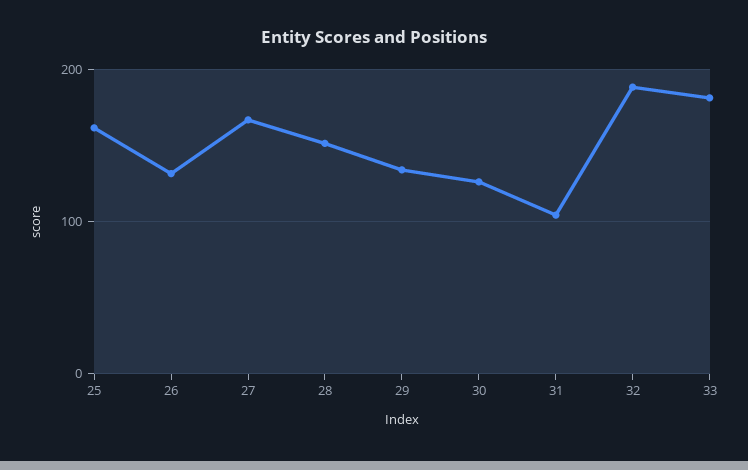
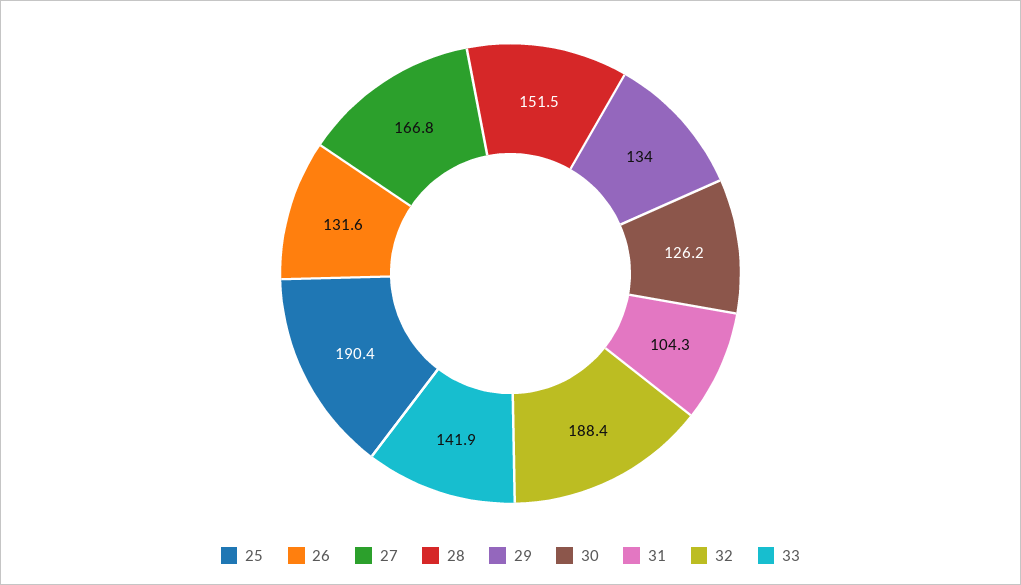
25: 160 -> 190.4
33: 180 -> 141.9

